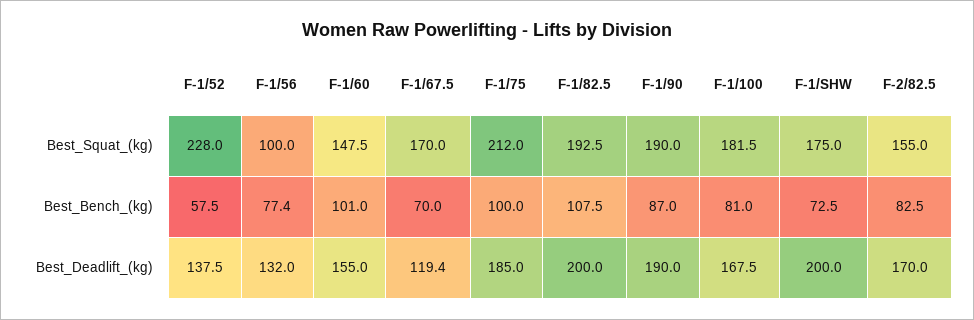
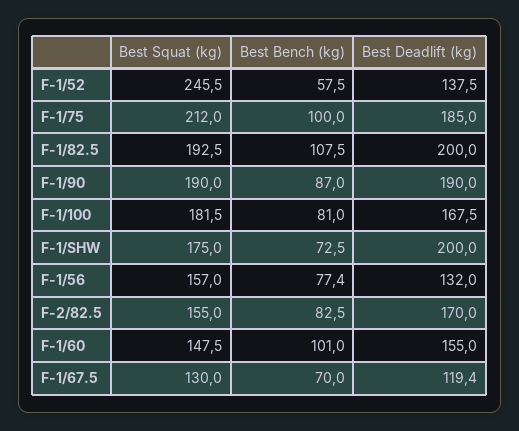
F-1/52, Best_Squat_(kg): 228 -> 245.5
F-1/56, Best_Squat_(kg): 100 -> 157
F-1/67.5, Best_Squat_(kg): 170 -> 130

